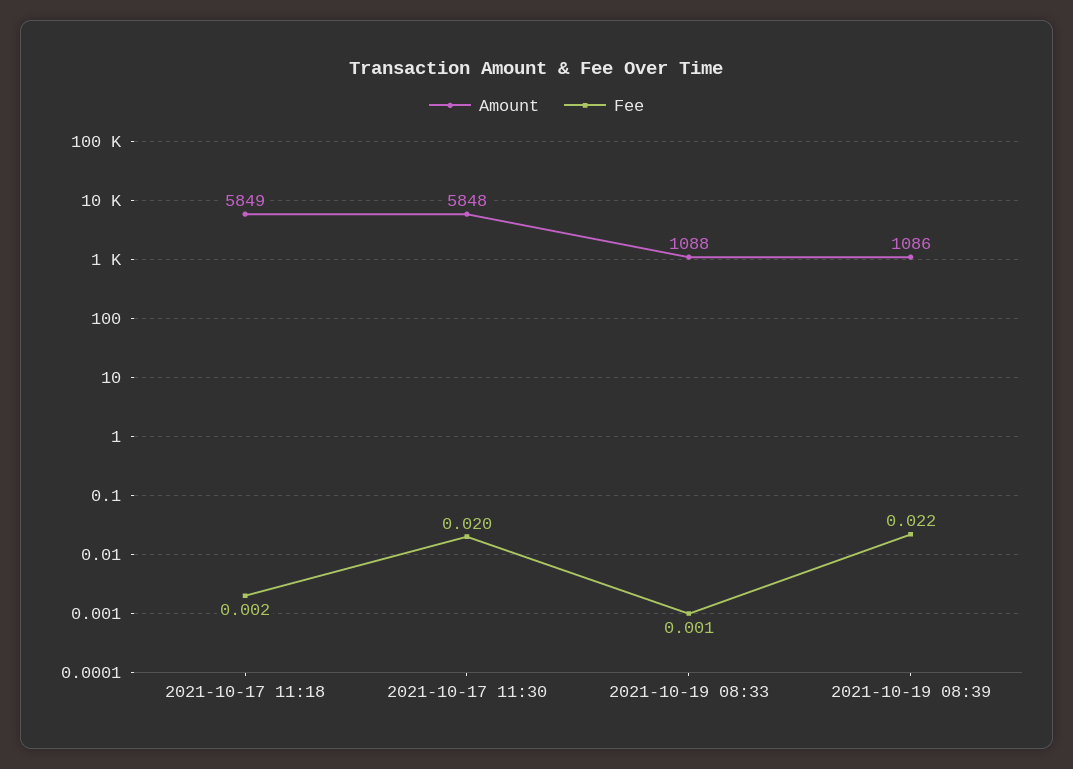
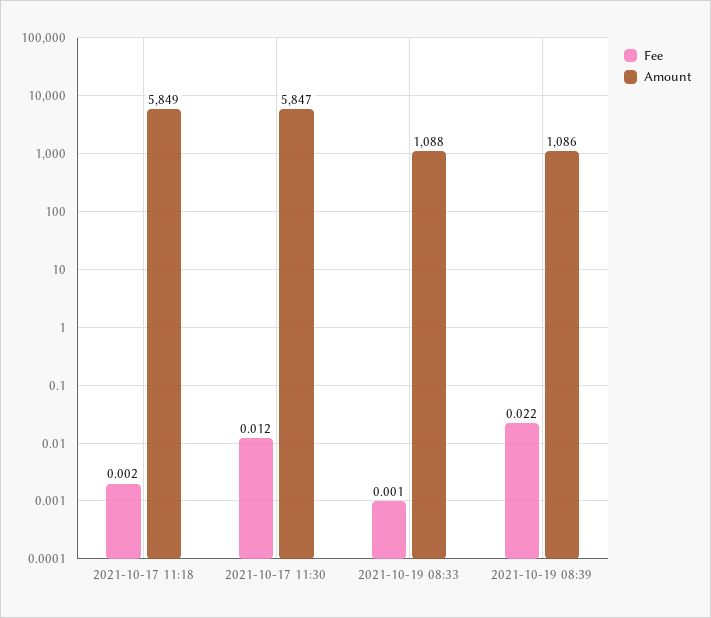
Amount, 2021-10-17 11:30: 5848 -> 5847
Fee, 2021-10-17 11:30: 0.02 -> 0.012

